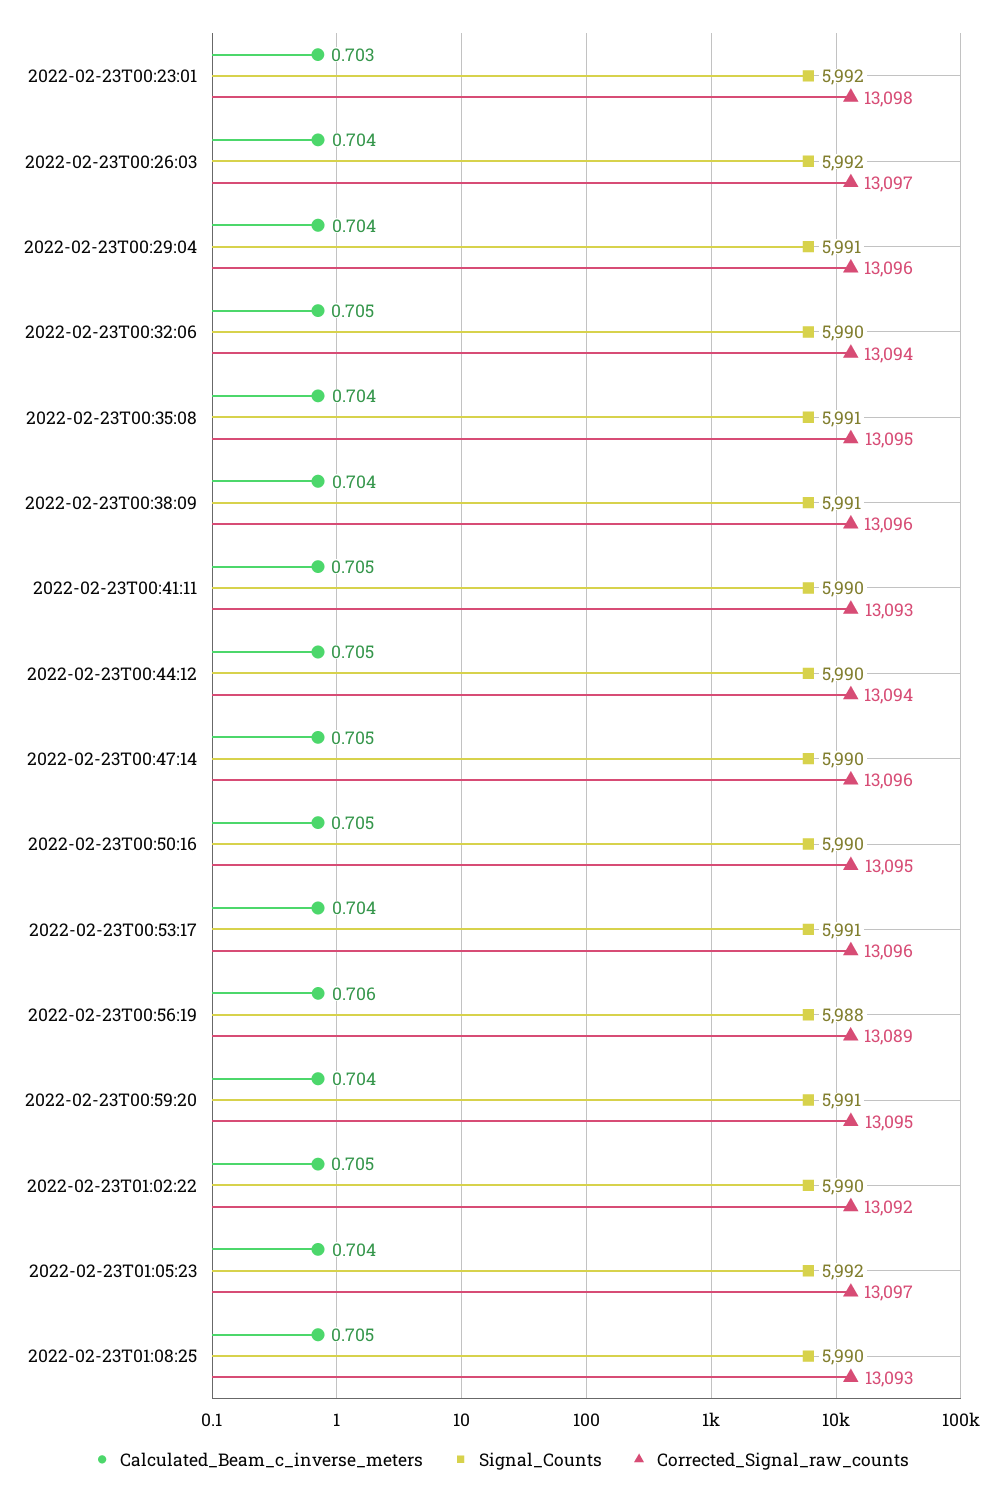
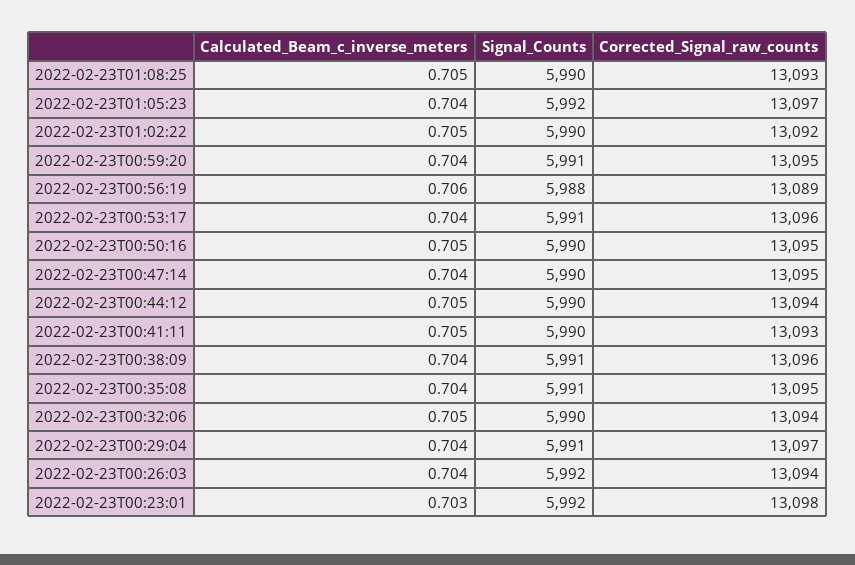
Corrected_Signal_raw_counts, 2022-02-23T00:26:03: 13097 -> 13094
Corrected_Signal_raw_counts, 2022-02-23T00:29:04: 13096 -> 13097
Calculated_Beam_c_inverse_meters, 2022-02-23T00:47:14: 0.705 -> 0.704
Corrected_Signal_raw_counts, 2022-02-23T00:47:14: 13096 -> 13095

